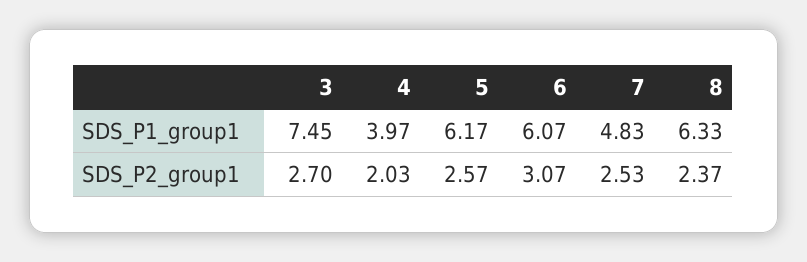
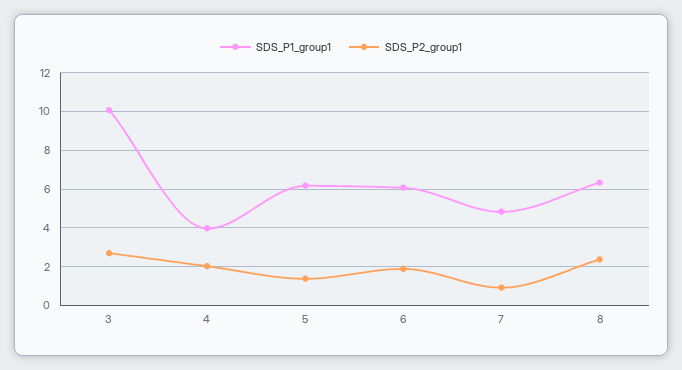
SDS_P1_group1, 3: 7.45 -> 10
SDS_P2_group1, 5: 2.57 -> 1.5
SDS_P2_group1, 6: 3.07 -> 2
SDS_P2_group1, 7: 2.53 -> 1

